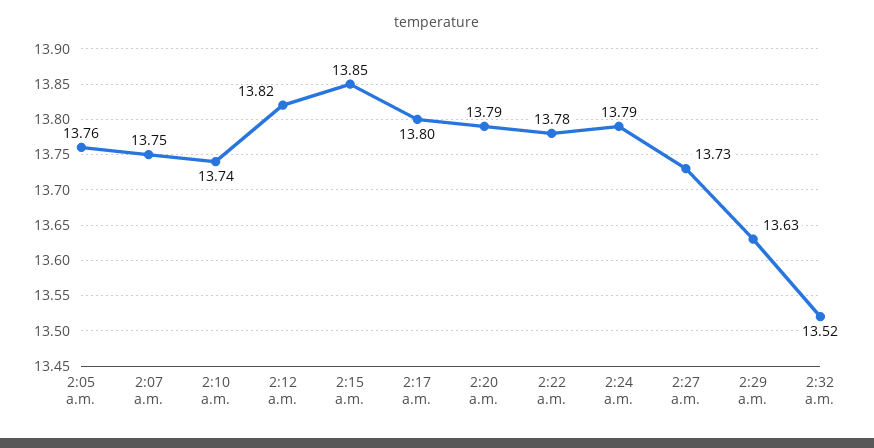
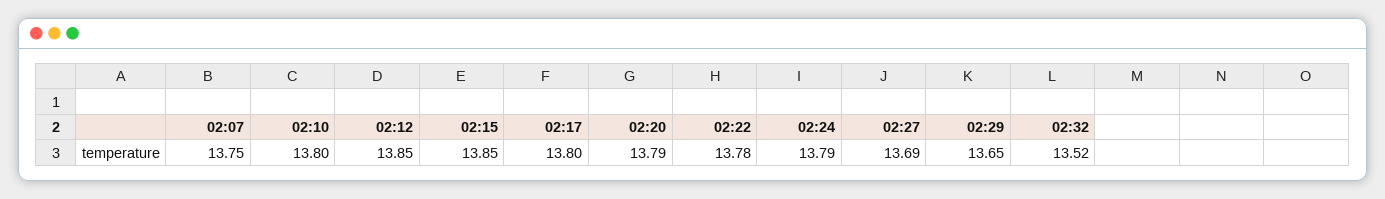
2:05 a.m.: 13.76 -> none
2:10 a.m.: 13.74 -> 13.8
2:12 a.m.: 13.82 -> 13.85
2:27 a.m.: 13.73 -> 13.69
2:29 a.m.: 13.63 -> 13.65

